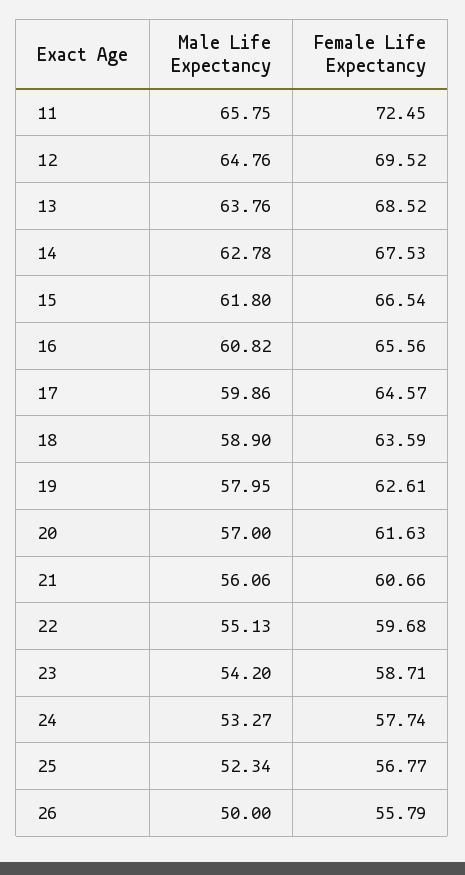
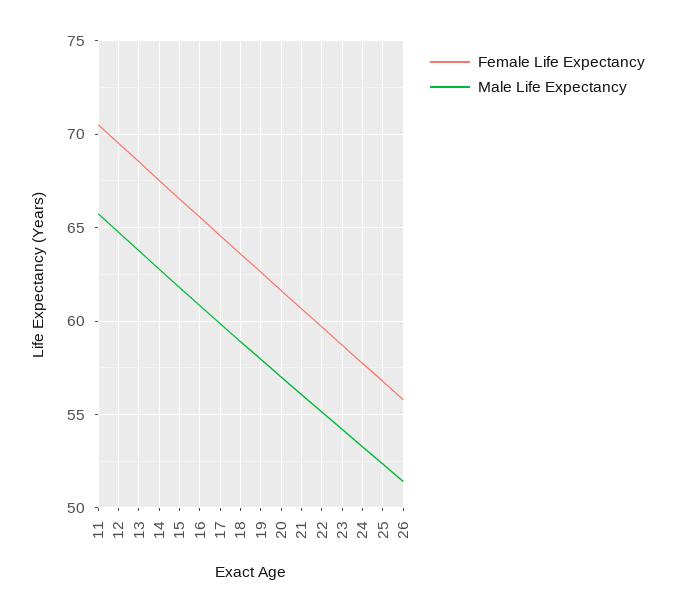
Female Life Expectancy, 11: 72.45 -> 70.5
Male Life Expectancy, 26: 50 -> 51.5

